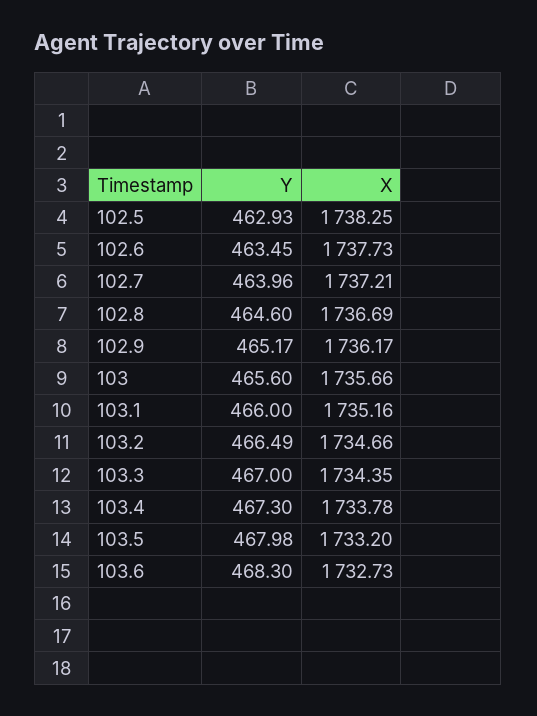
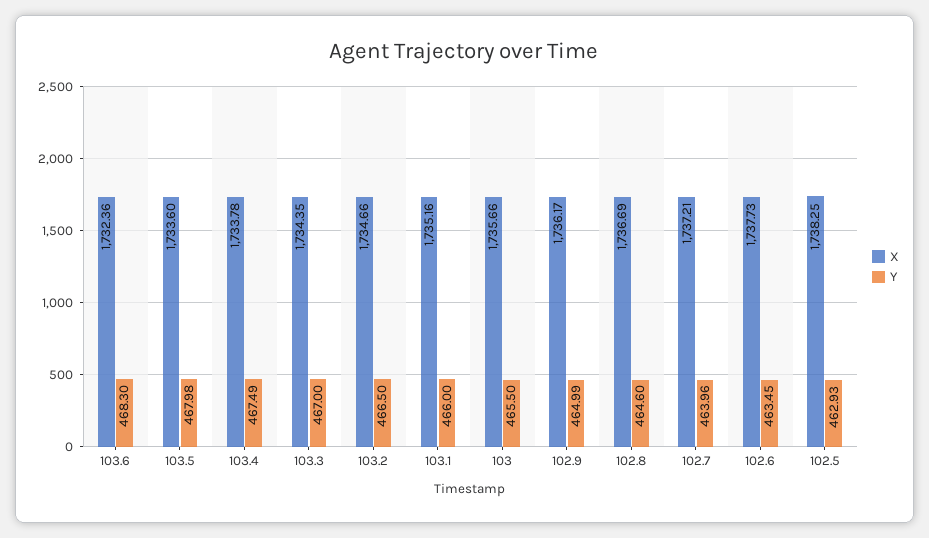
Y, 102.9: 465.17 -> 464.99
Y, 103: 465.6 -> 465.5
Y, 103.2: 466.49 -> 466.5
Y, 103.4: 467.3 -> 467.49
X, 103.5: 1733.2 -> 1733.6
X, 103.6: 1732.73 -> 1732.36

